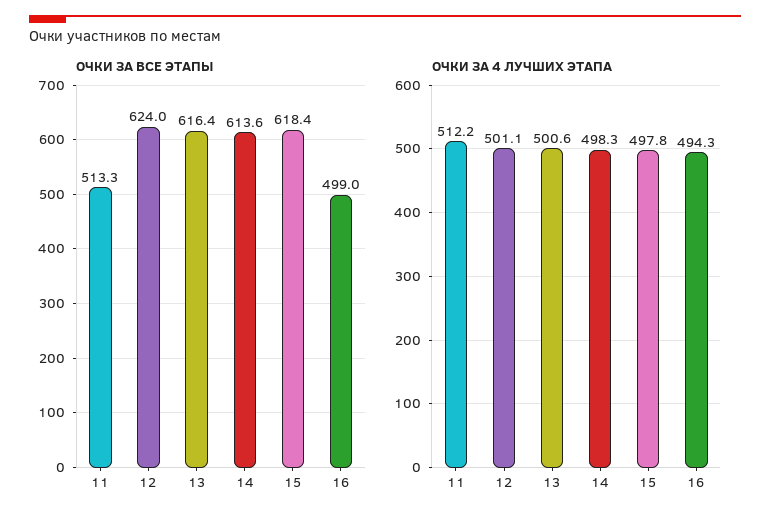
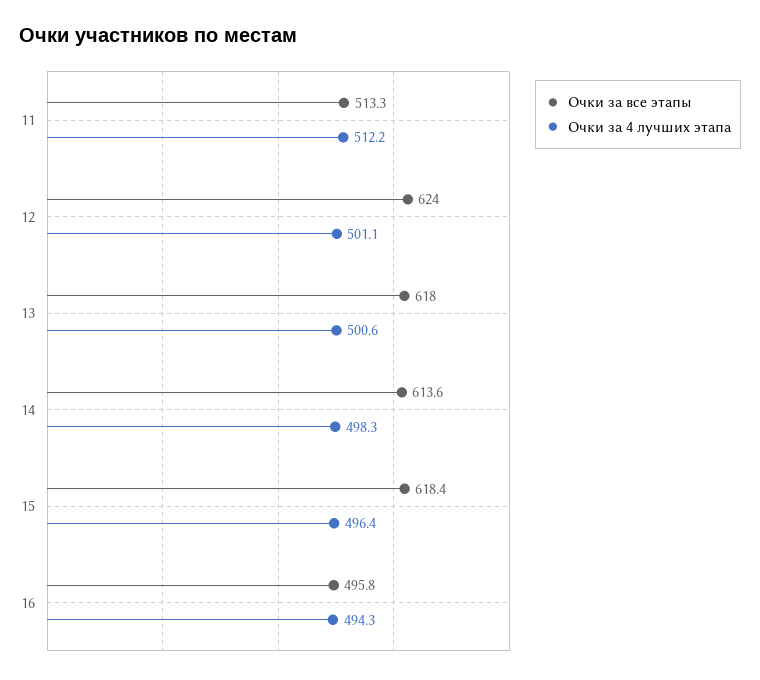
ОЧКИ ЗА ВСЕ ЭТАПЫ, 13: 616.4 -> 618
ОЧКИ ЗА ВСЕ ЭТАПЫ, 16: 499 -> 495.8
ОЧКИ ЗА 4 ЛУЧШИХ ЭТАПА, 15: 497.8 -> 496.4

